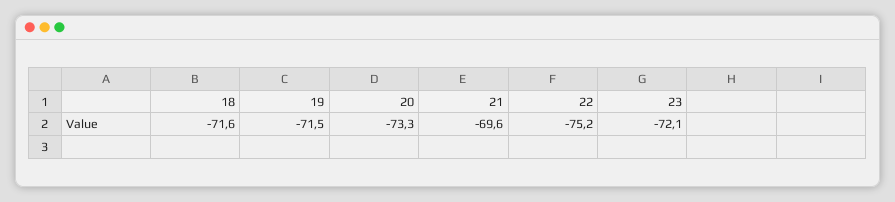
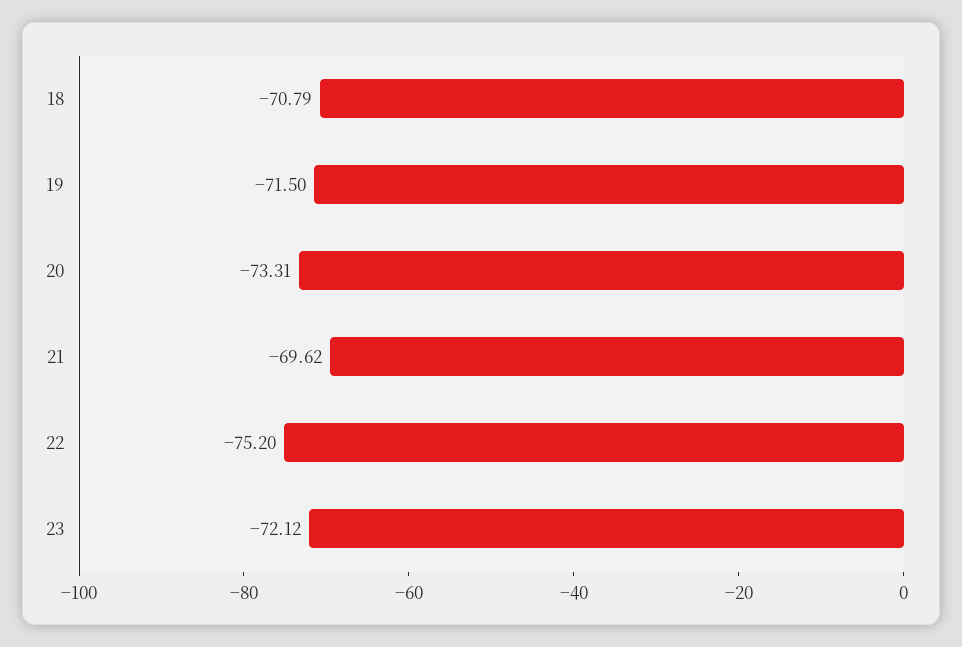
18: -71.6 -> -70.79

